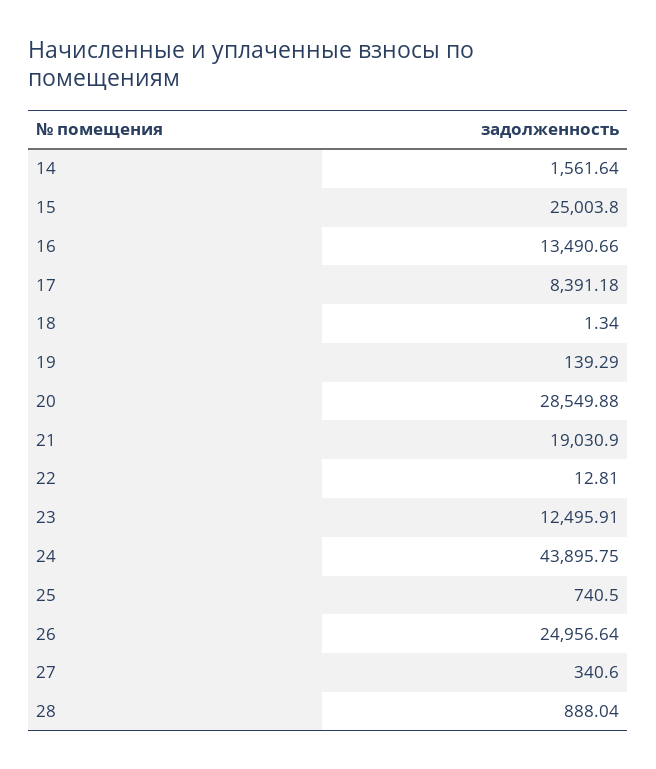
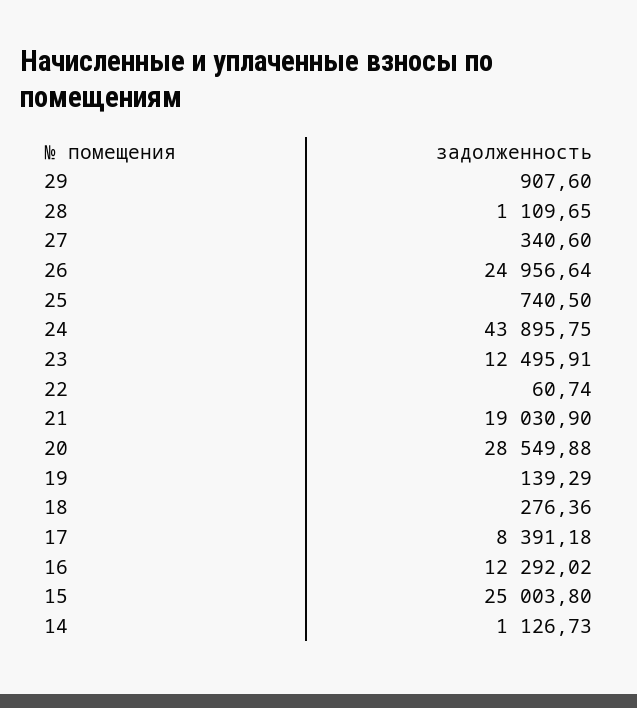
14: 1561.64 -> 1126.73
16: 13490.66 -> 12292.02
18: 1.34 -> 276.36
22: 12.81 -> 60.74
28: 888.04 -> 1109.65
29: none -> 907.6

